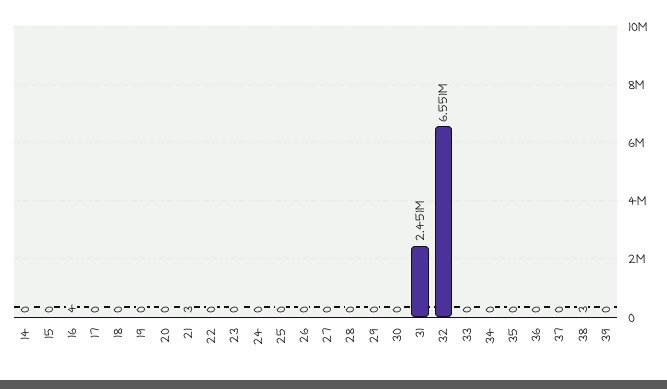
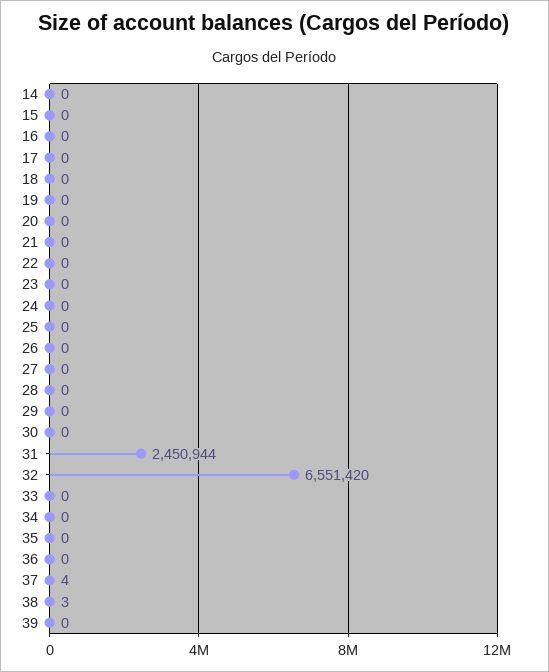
16: 4 -> 0
21: 3 -> 0
37: 0 -> 4

